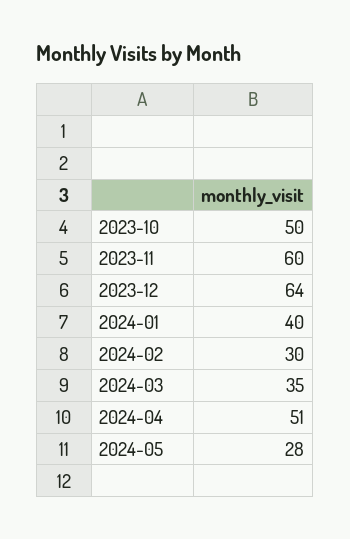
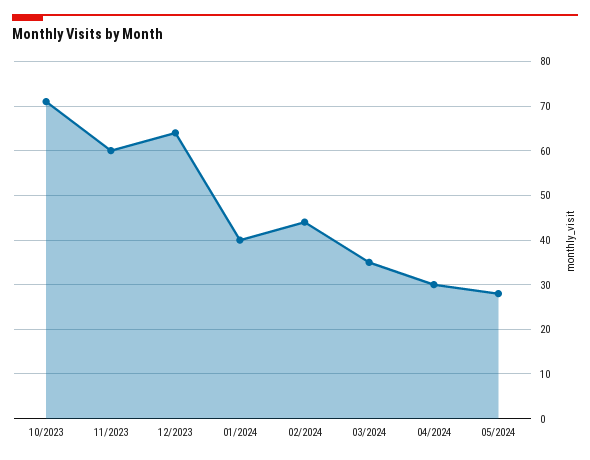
2023-10: 50 -> 70
2024-02: 30 -> 45
2024-04: 51 -> 30

